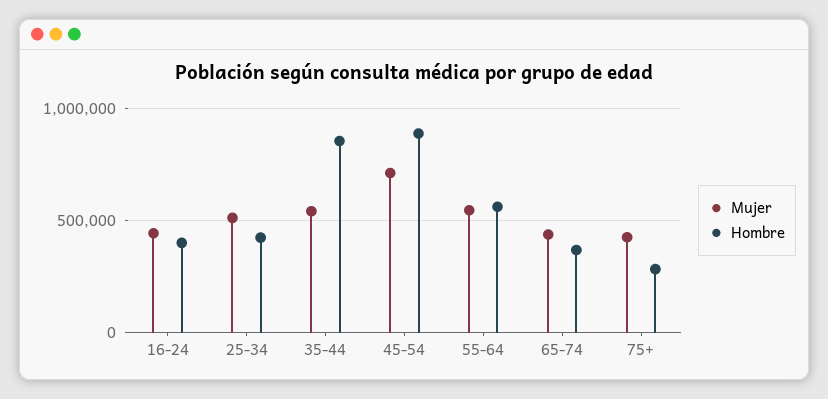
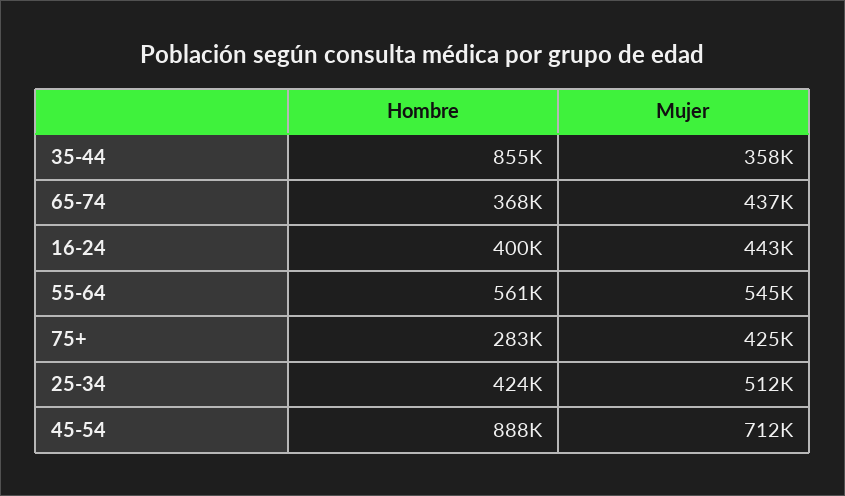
Mujer, 35-44: 550000 -> 358000

